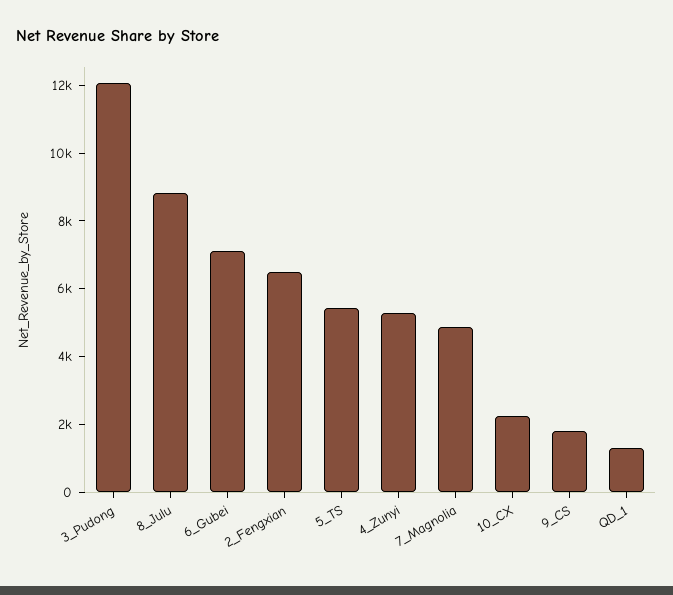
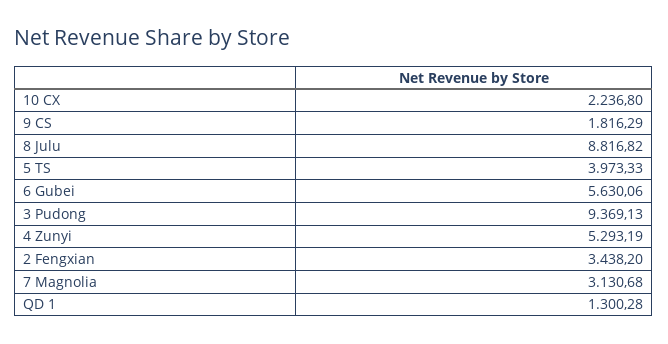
3_Pudong: 12000 -> 9369.13
6_Gubei: 7000 -> 5630.06
2_Fengxian: 6500 -> 3438.2
5_TS: 5500 -> 3973.33
7_Magnolia: 5000 -> 3130.68

